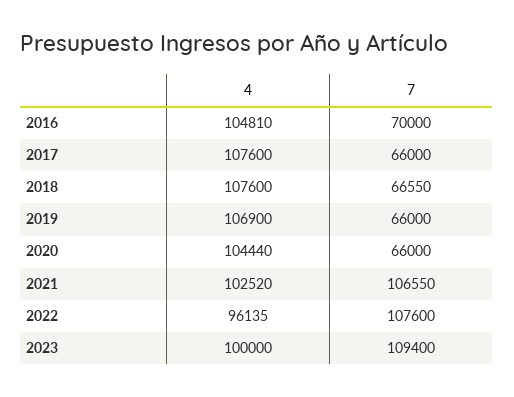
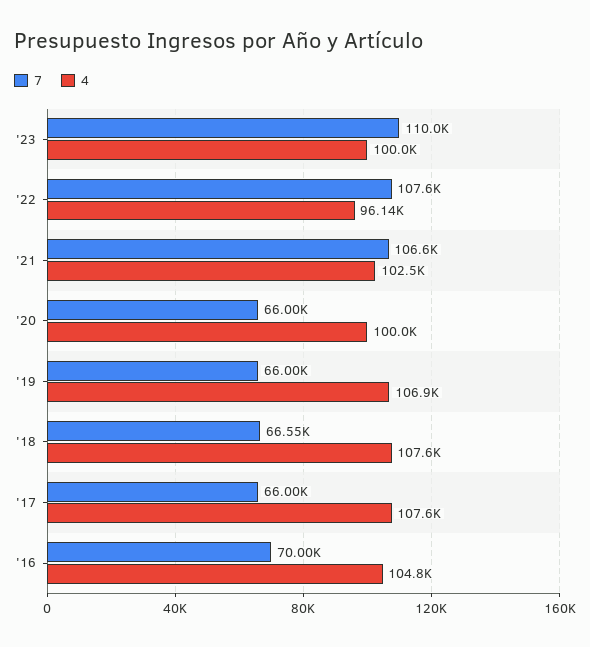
4, 2020: 104440 -> 100000
7, 2023: 109400 -> 110000

